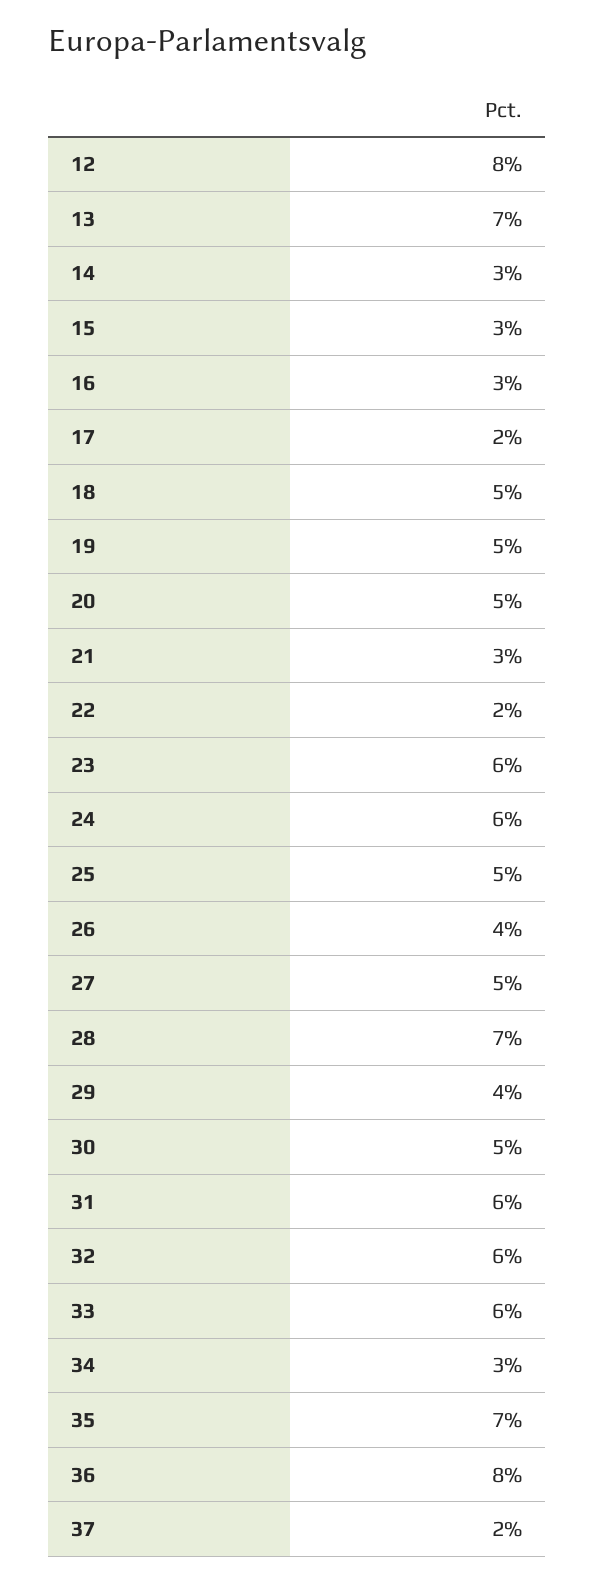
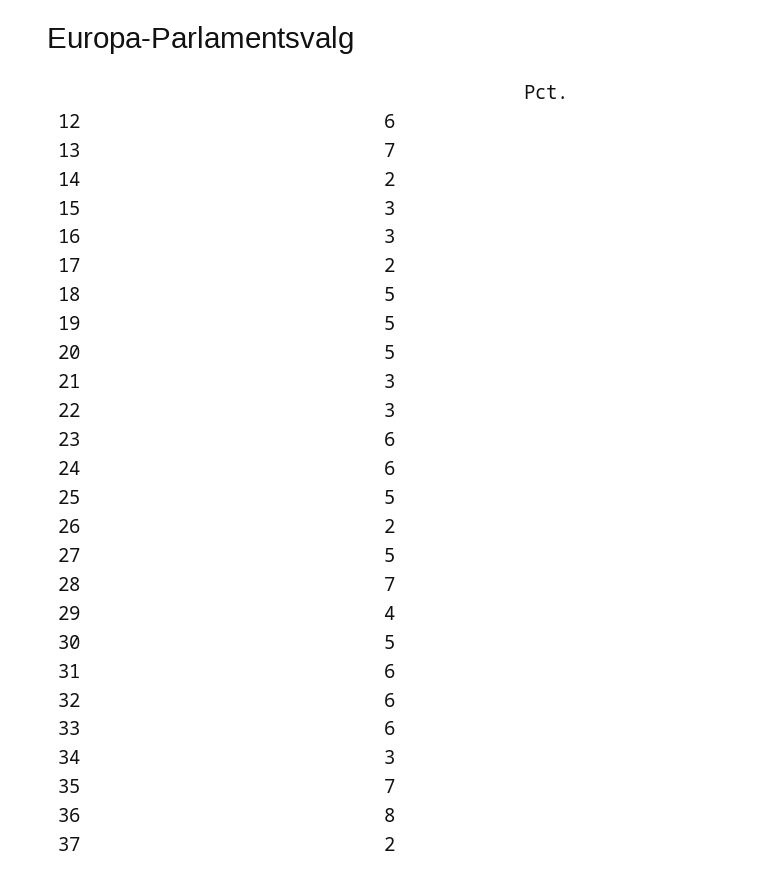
12: 8 -> 6
14: 3 -> 2
22: 2 -> 3
26: 4 -> 2

